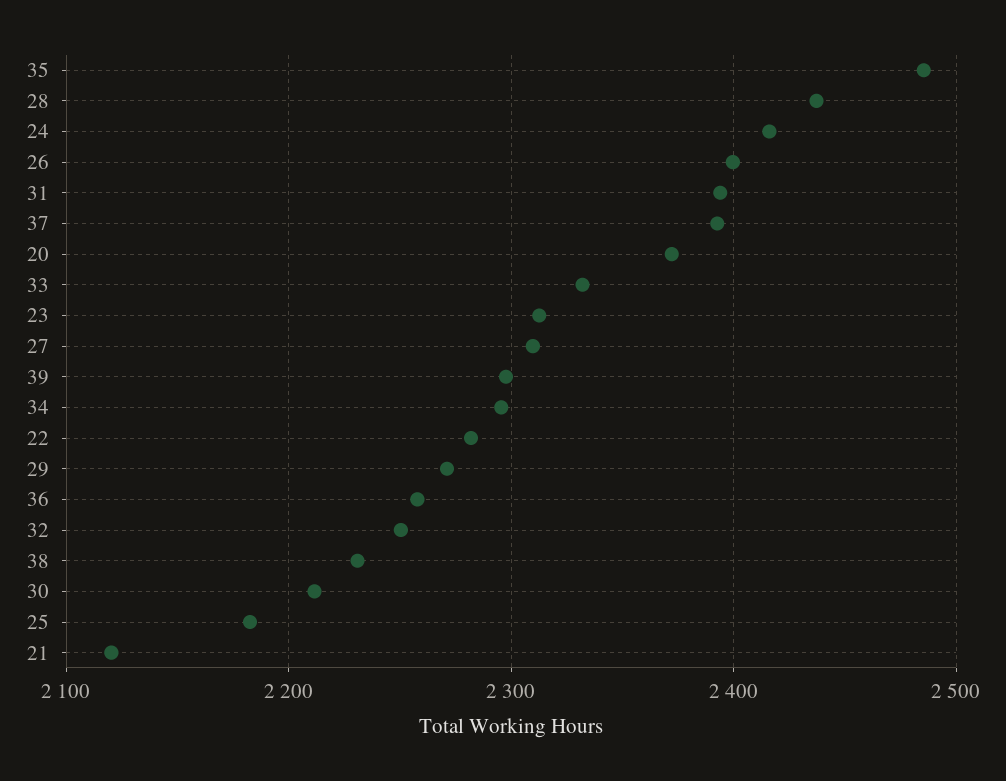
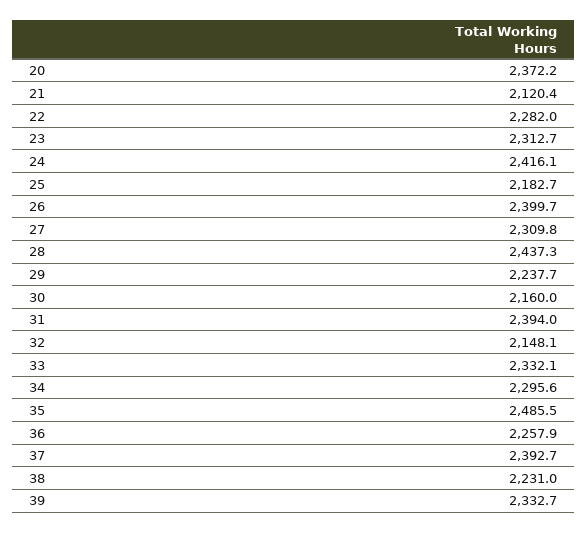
39: 2300 -> 2332.7
29: 2270 -> 2237.7
32: 2250 -> 2148.1
30: 2210 -> 2160

